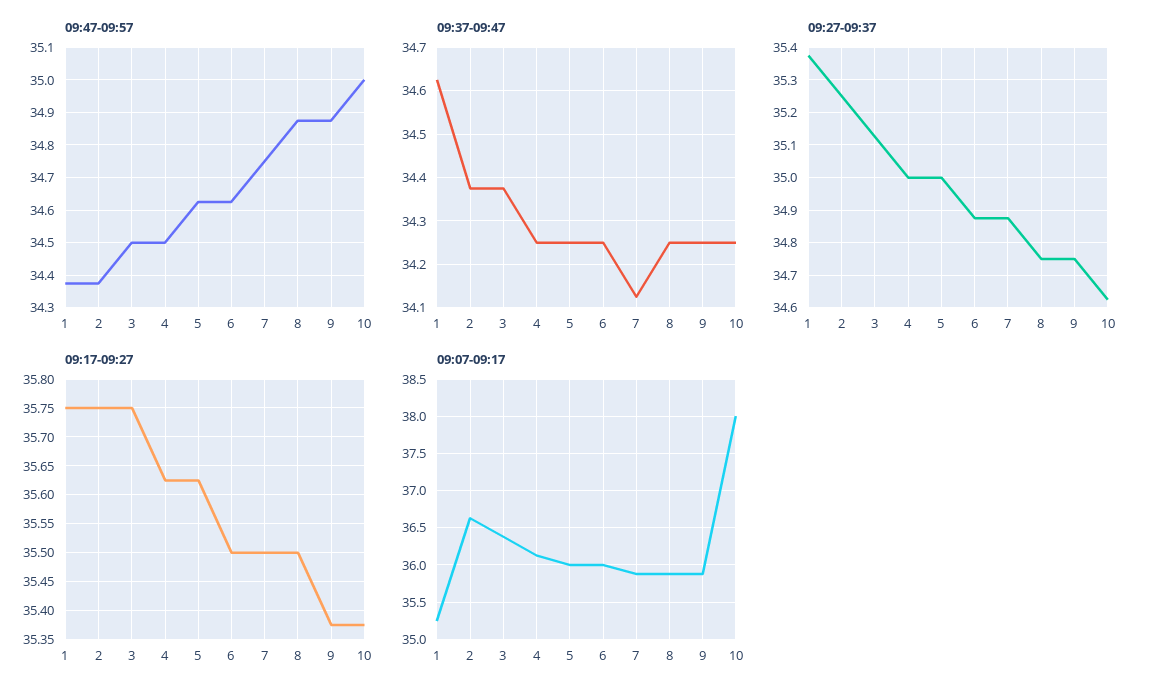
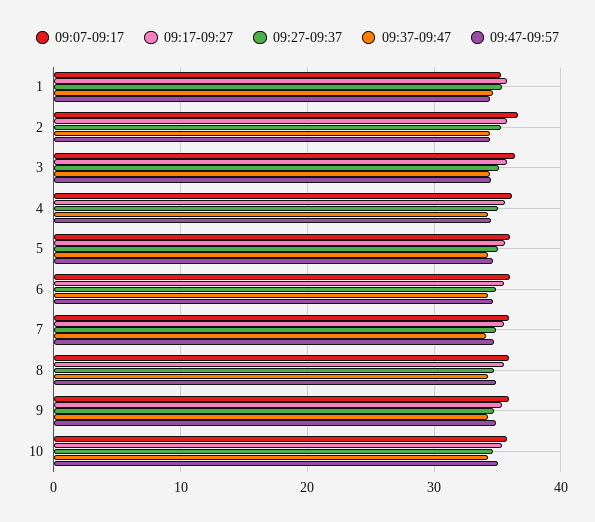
09:07-09:17, 10: 38 -> 36

